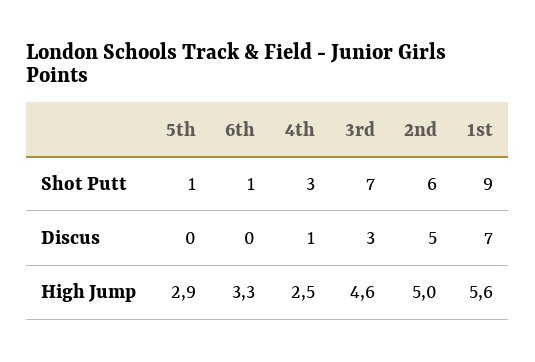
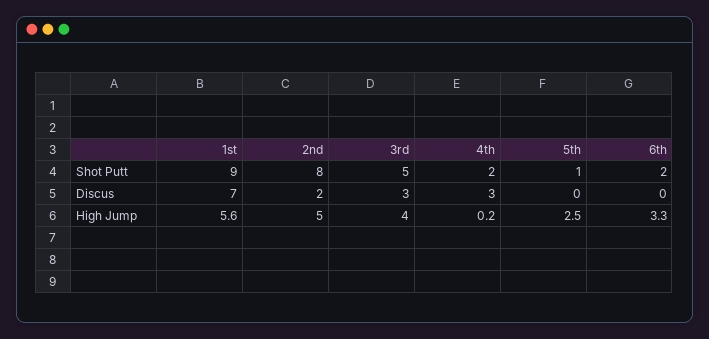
6th, Shot Putt: 1 -> 2
4th, Shot Putt: 3 -> 2
3rd, Shot Putt: 7 -> 5
2nd, Shot Putt: 6 -> 8
4th, Discus: 1 -> 3
2nd, Discus: 5 -> 2
5th, High Jump: 2.9 -> 2.5
4th, High Jump: 2.5 -> 0.2
3rd, High Jump: 4.6 -> 4

